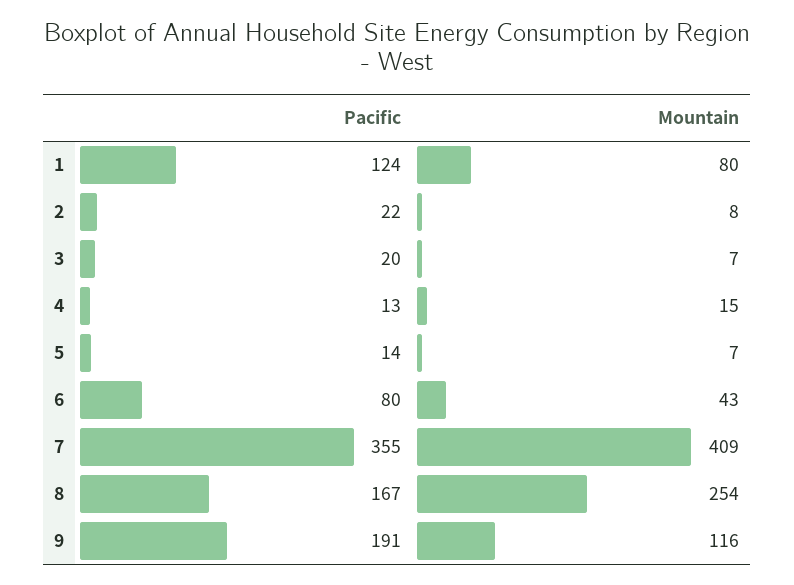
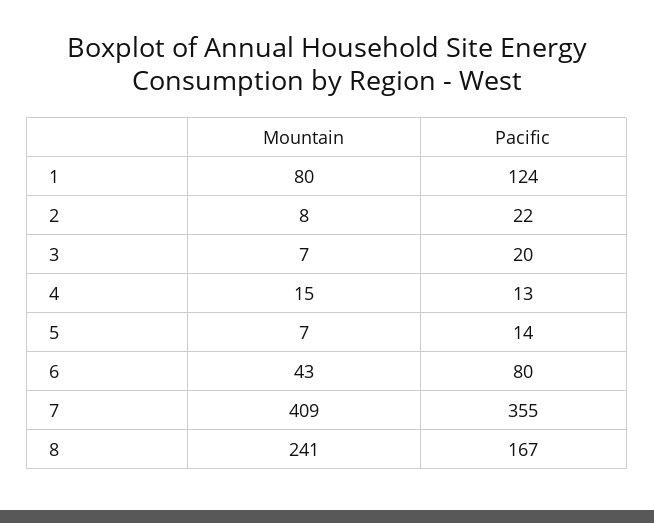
Mountain, 8: 254 -> 241
Pacific, 9: 191 -> none
Mountain, 9: 116 -> none

